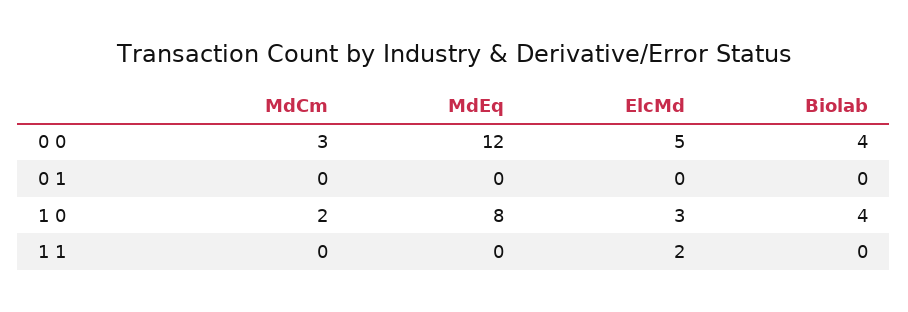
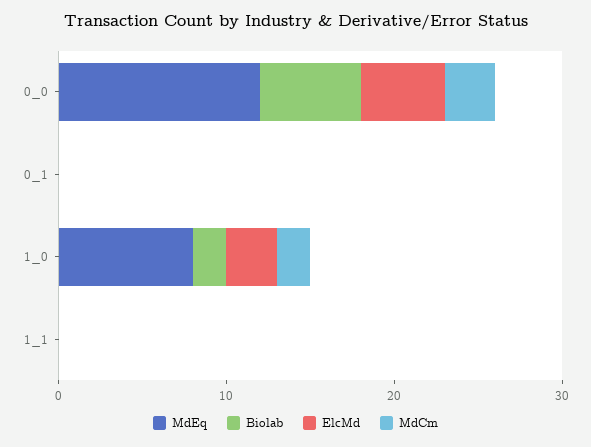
Biolab, 0 0: 4 -> 6
Biolab, 1 0: 4 -> 2
ElcMd, 1 1: 2 -> 0

